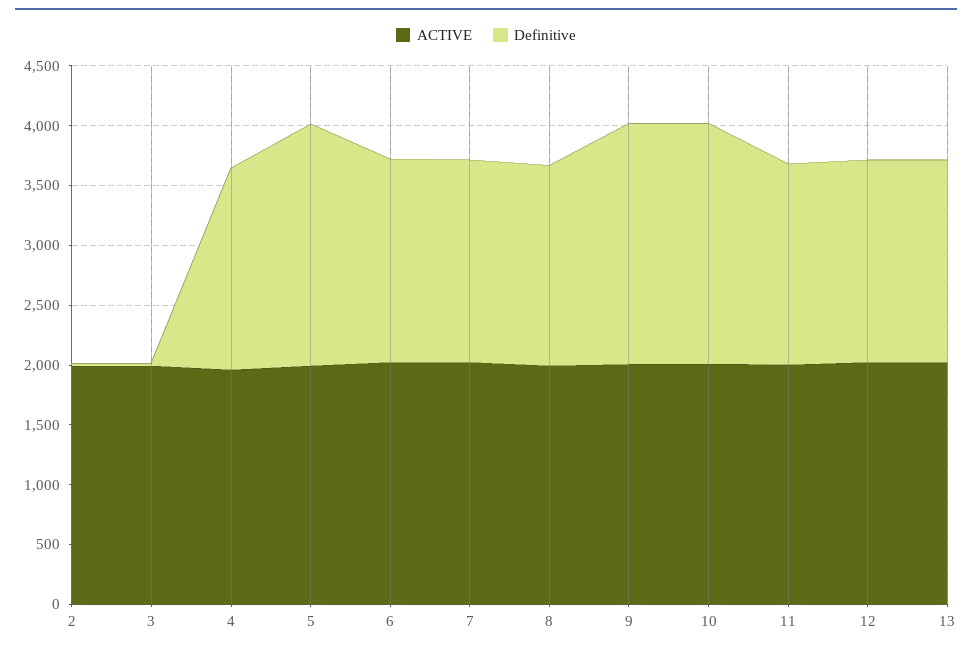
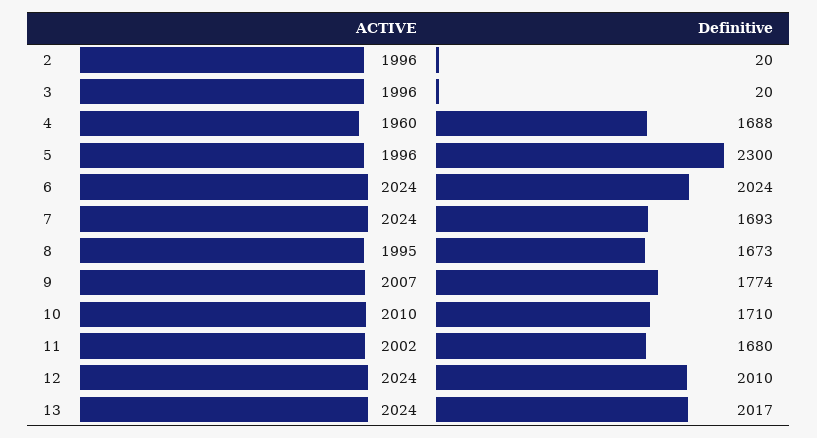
Definitive, 5: 2000 -> 2300
Definitive, 6: 1700 -> 2024
Definitive, 9: 2000 -> 1774
Definitive, 10: 2000 -> 1710
Definitive, 12: 1700 -> 2010
Definitive, 13: 1700 -> 2017

